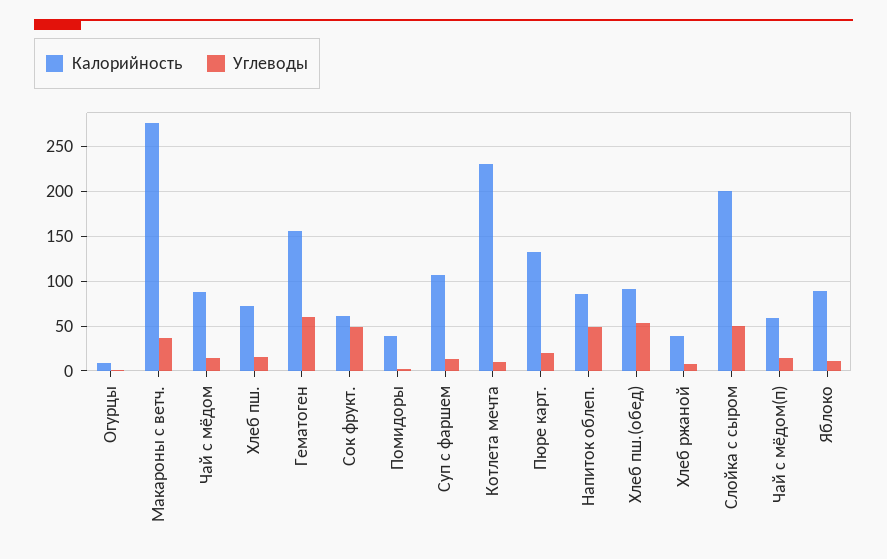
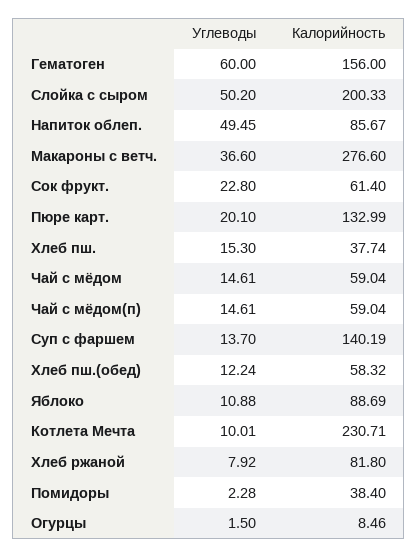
Калорийность, Чай с мёдом: 90 -> 59.04
Калорийность, Хлеб пш.: 70 -> 37.74
Углеводы, Сок фрукт.: 50 -> 22.8
Калорийность, Суп с фаршем: 110 -> 140.19
Калорийность, Хлеб пш.(обед): 90 -> 58.32
Углеводы, Хлеб пш.(обед): 50 -> 12.24
Калорийность, Хлеб ржаной: 40 -> 81.8

